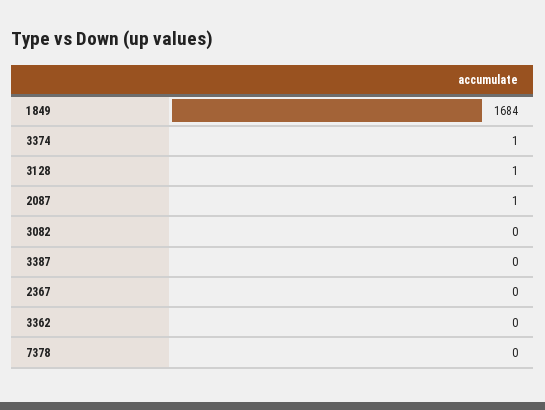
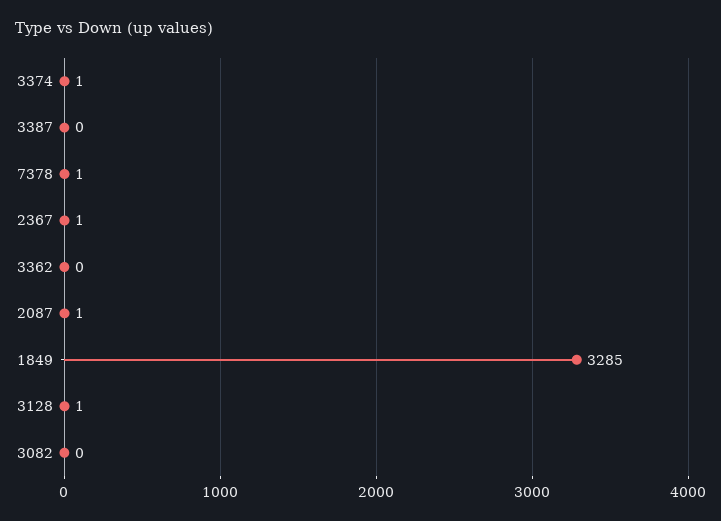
1849: 1684 -> 3285
2367: 0 -> 1
7378: 0 -> 1

